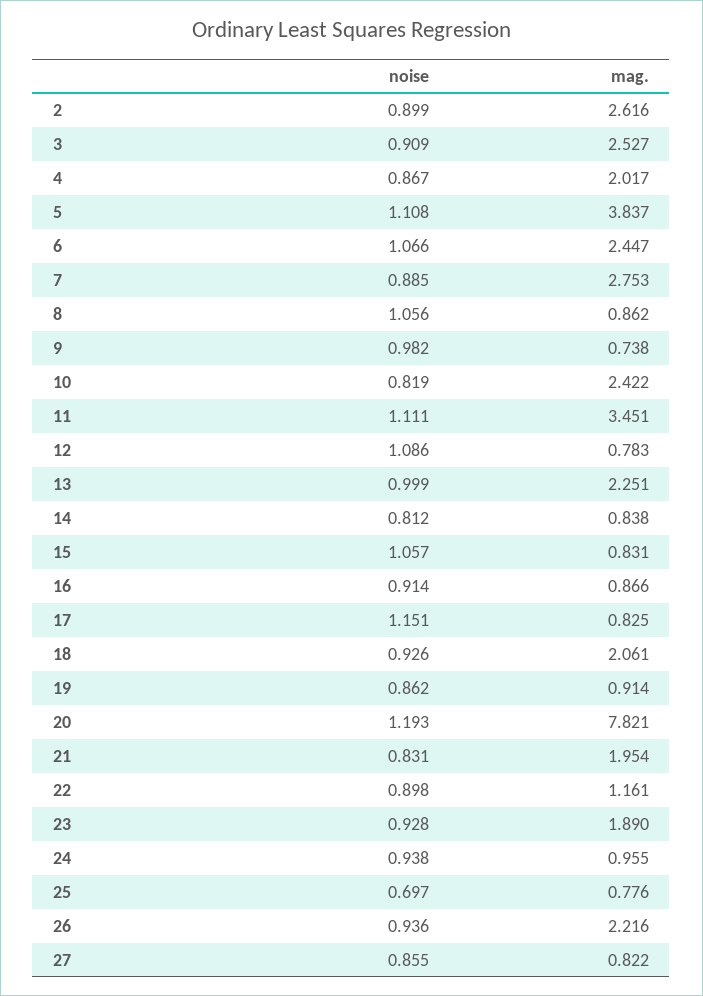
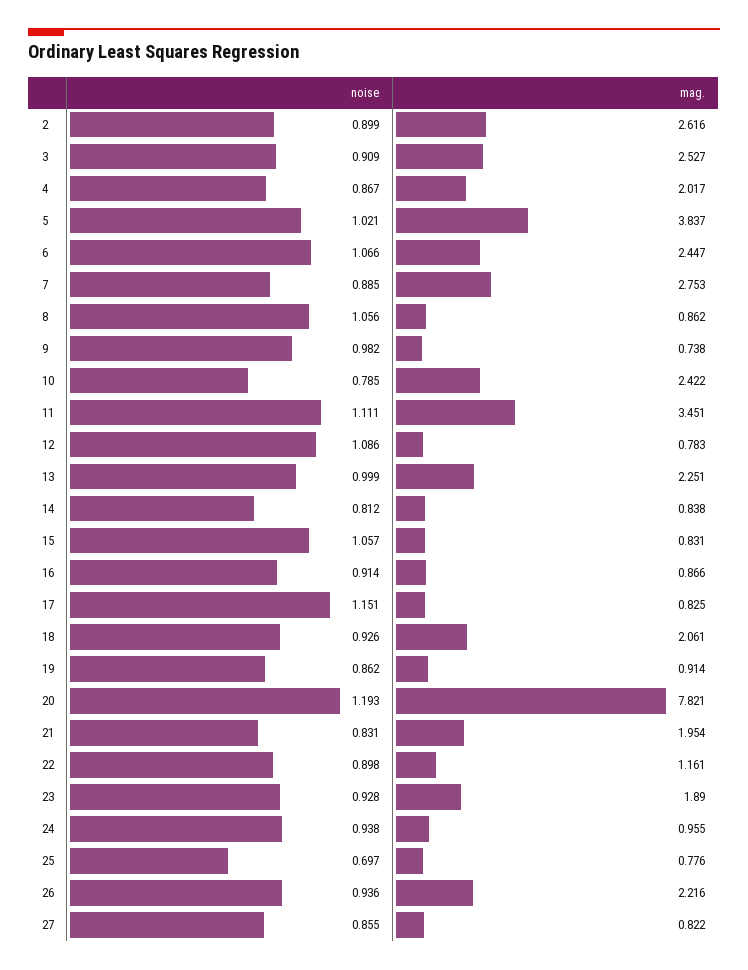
noise, 5: 1.108 -> 1.021
noise, 10: 0.819 -> 0.785

